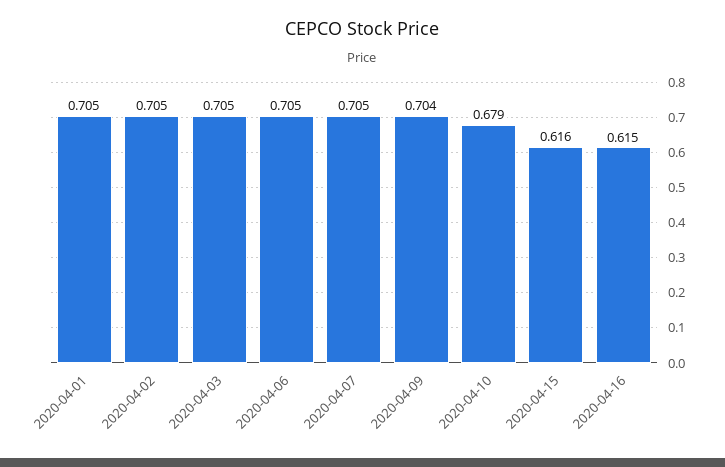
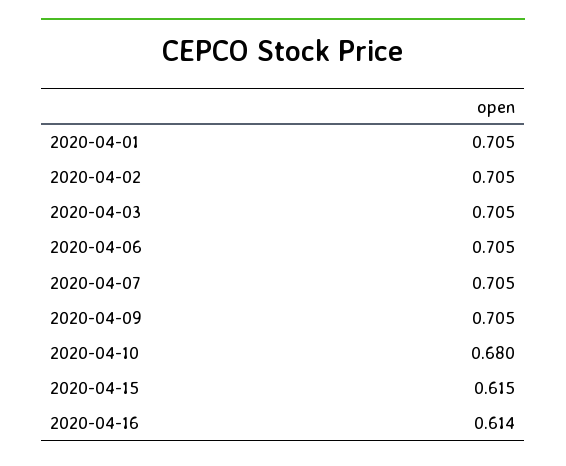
2020-04-09: 0.704 -> 0.705
2020-04-10: 0.679 -> 0.68
2020-04-15: 0.616 -> 0.615
2020-04-16: 0.615 -> 0.614

